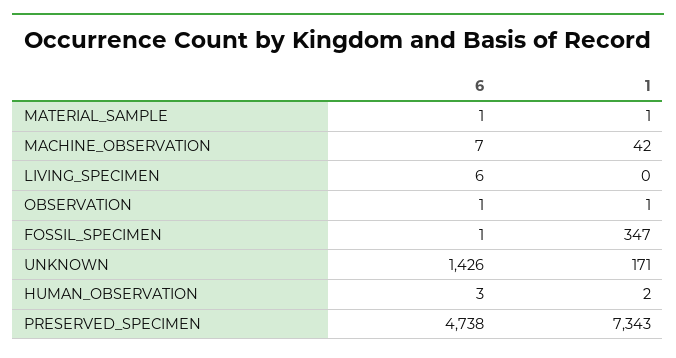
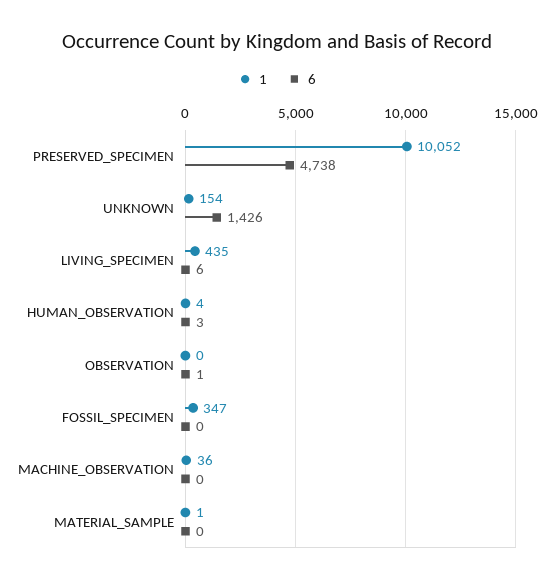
6, MATERIAL_SAMPLE: 1 -> 0
6, MACHINE_OBSERVATION: 7 -> 0
1, MACHINE_OBSERVATION: 42 -> 36
1, LIVING_SPECIMEN: 0 -> 435
1, OBSERVATION: 1 -> 0
6, FOSSIL_SPECIMEN: 1 -> 0
1, UNKNOWN: 171 -> 154
1, HUMAN_OBSERVATION: 2 -> 4
1, PRESERVED_SPECIMEN: 7343 -> 10052

